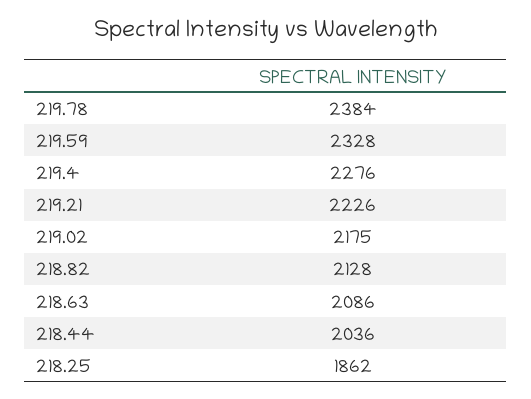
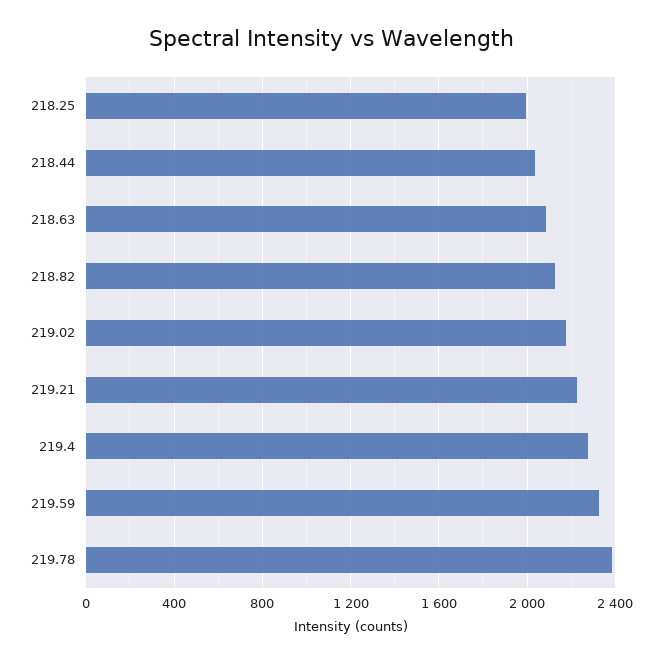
218.25: 1862 -> 2000

